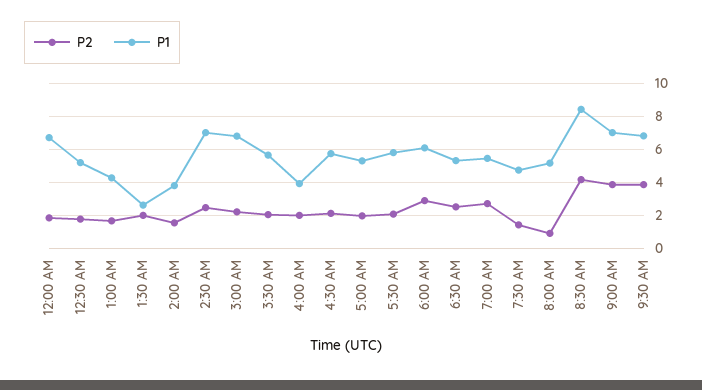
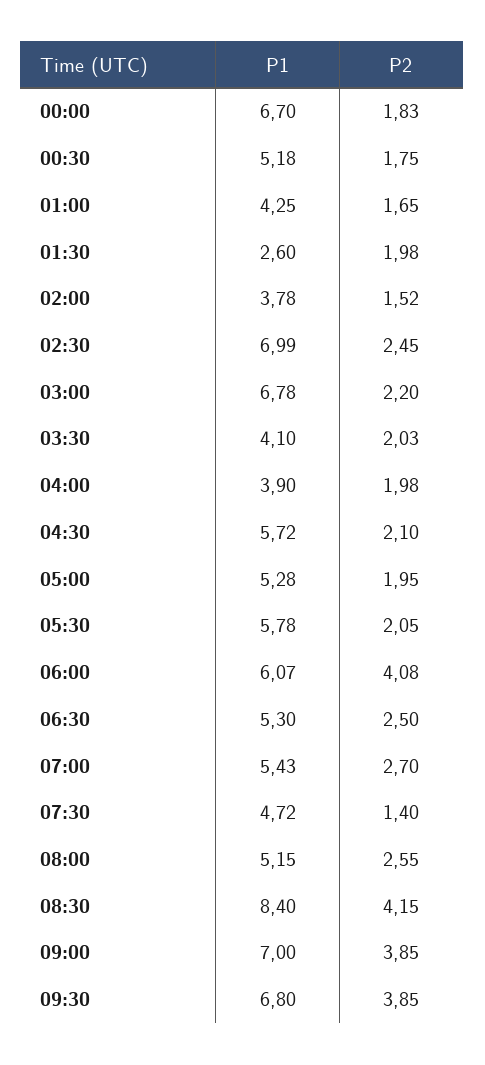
P1, 3:30 AM: 5.5 -> 4.1
P2, 6:00 AM: 3 -> 4.08
P2, 8:00 AM: 1 -> 2.55

